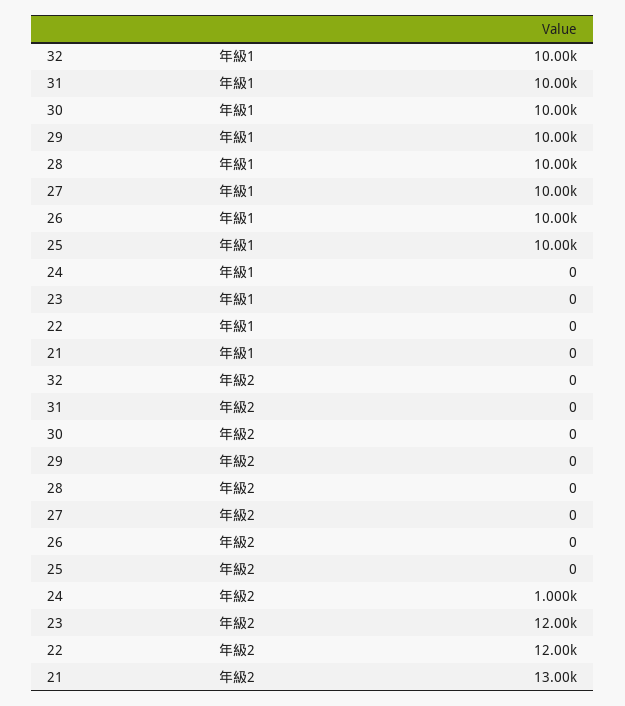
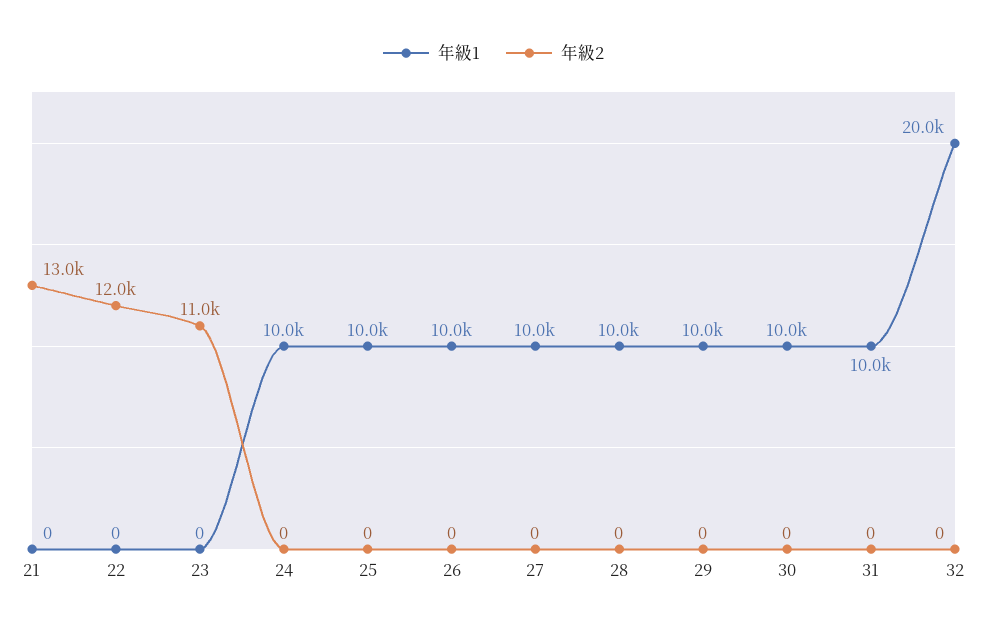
年級1, 32: 10000 -> 20000
年級1, 24: 0 -> 10000
年級2, 24: 1000 -> 0
年級2, 23: 12000 -> 11000

